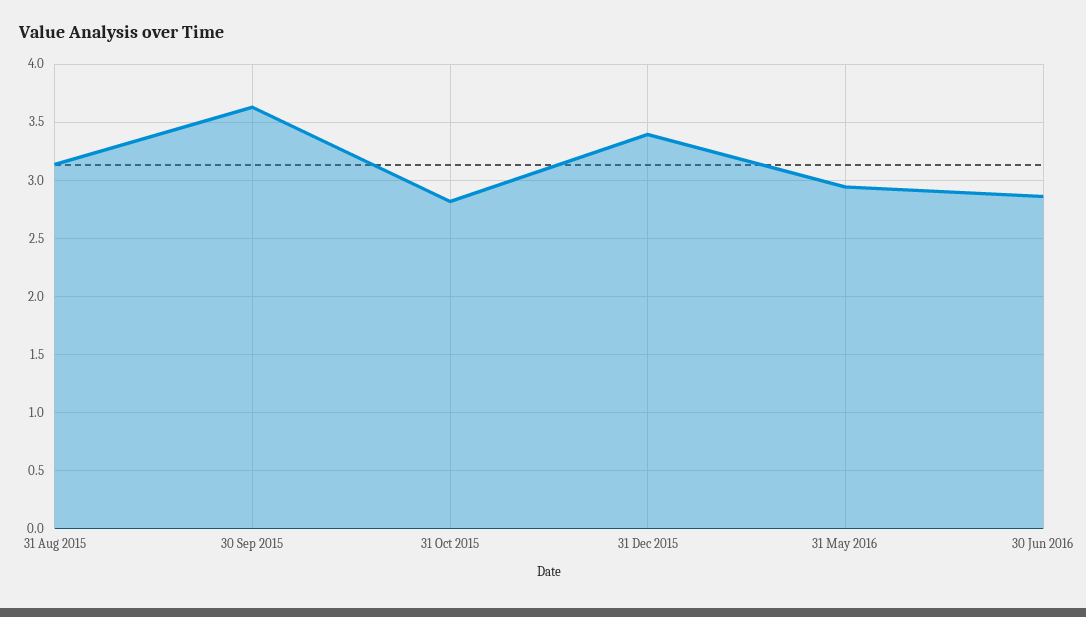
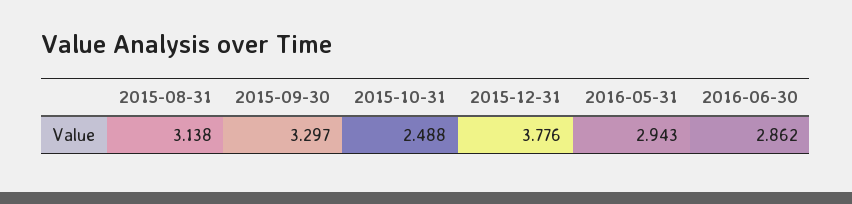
30 Sep 2015: 3.6 -> 3.297
31 Oct 2015: 2.8 -> 2.488
31 Dec 2015: 3.4 -> 3.776

